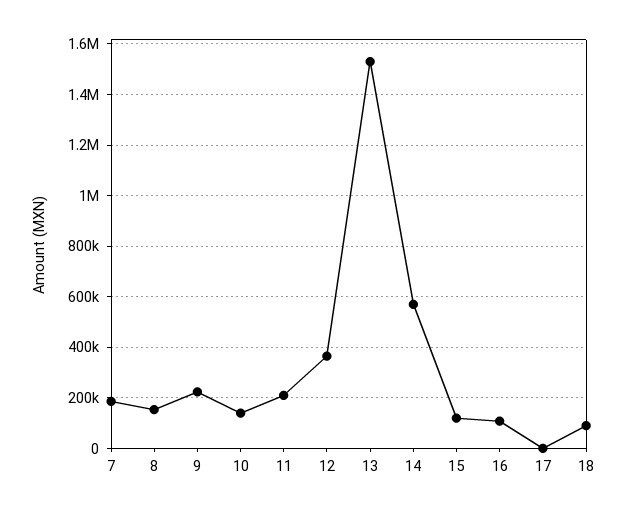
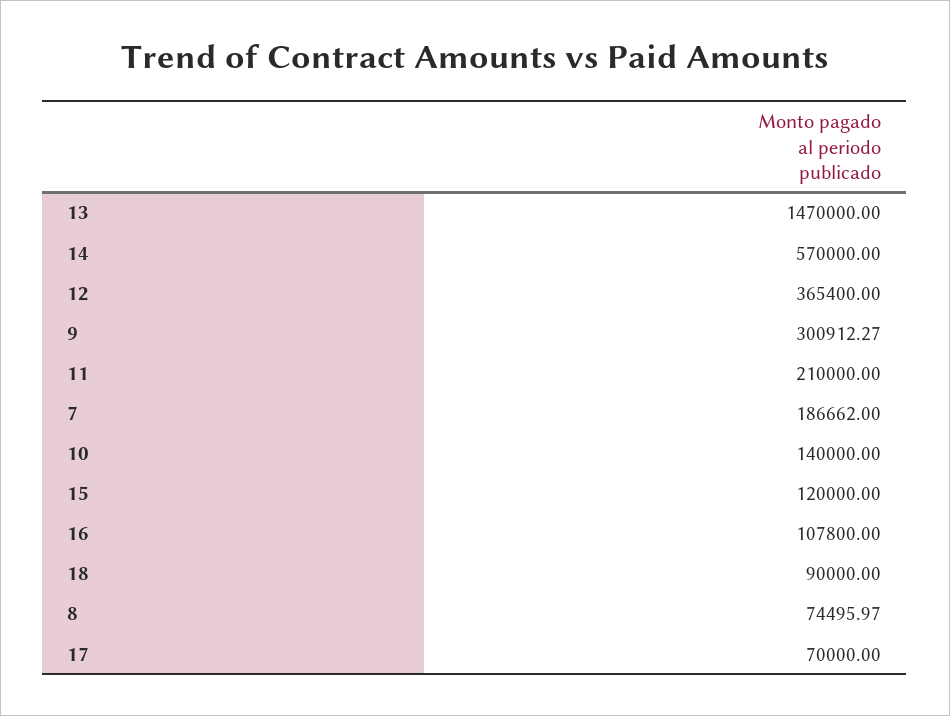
8: 150000 -> 74495.97
9: 225000 -> 300912.27
13: 1525000 -> 1470000
17: 0 -> 70000

